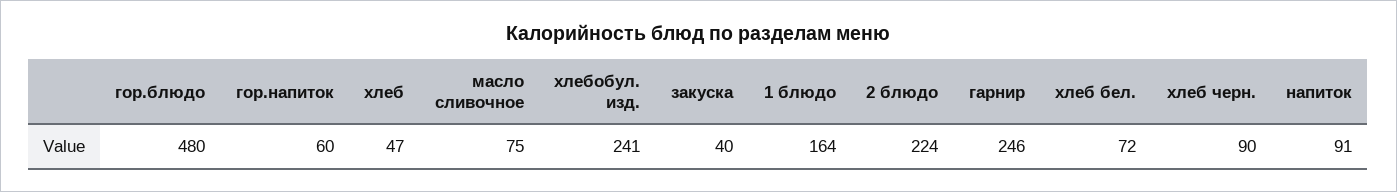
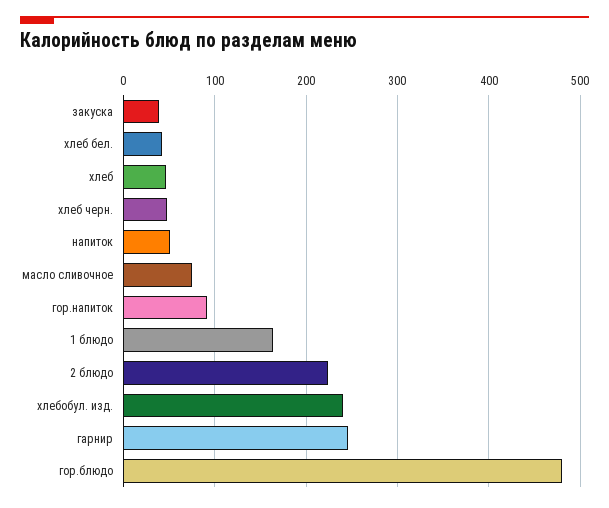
гор.напиток: 60 -> 90
хлеб бел.: 72 -> 40
хлеб черн.: 90 -> 50
напиток: 91 -> 50

